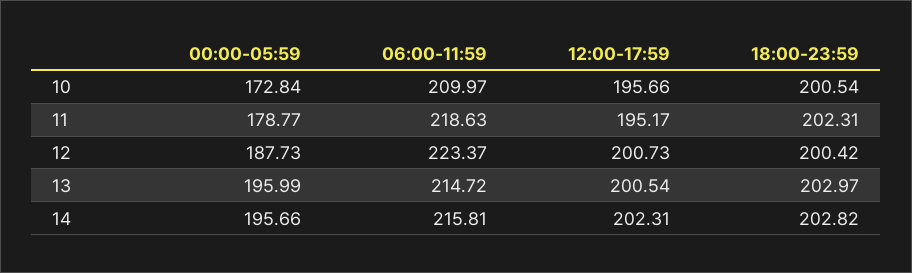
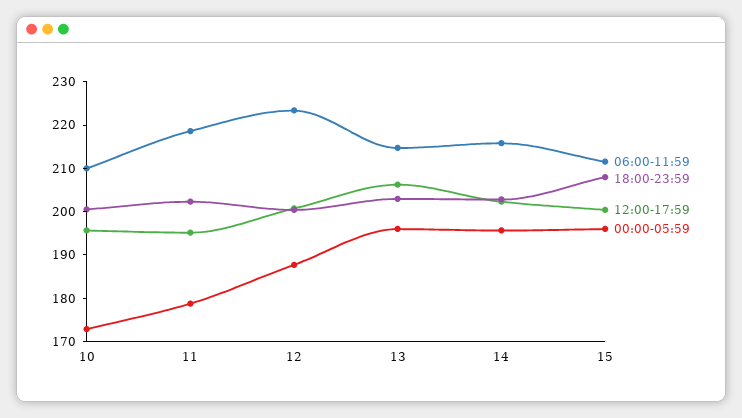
12:00-17:59, 13: 200.54 -> 206
06:00-11:59, 15: none -> 212
18:00-23:59, 15: none -> 208
12:00-17:59, 15: none -> 200
00:00-05:59, 15: none -> 196

